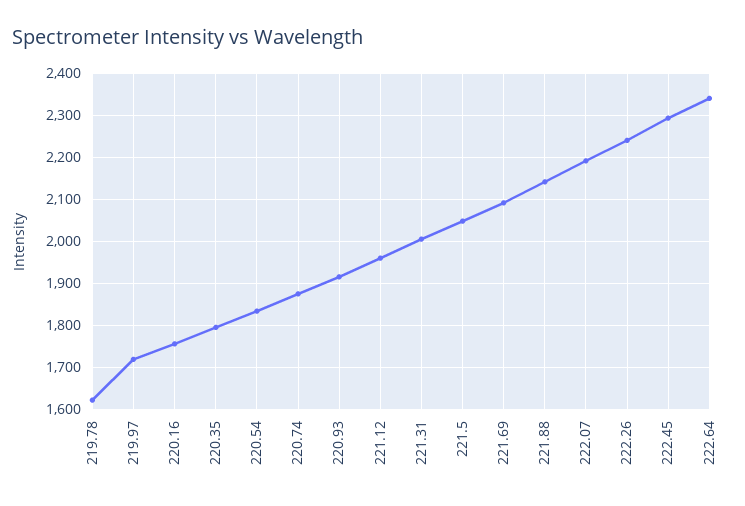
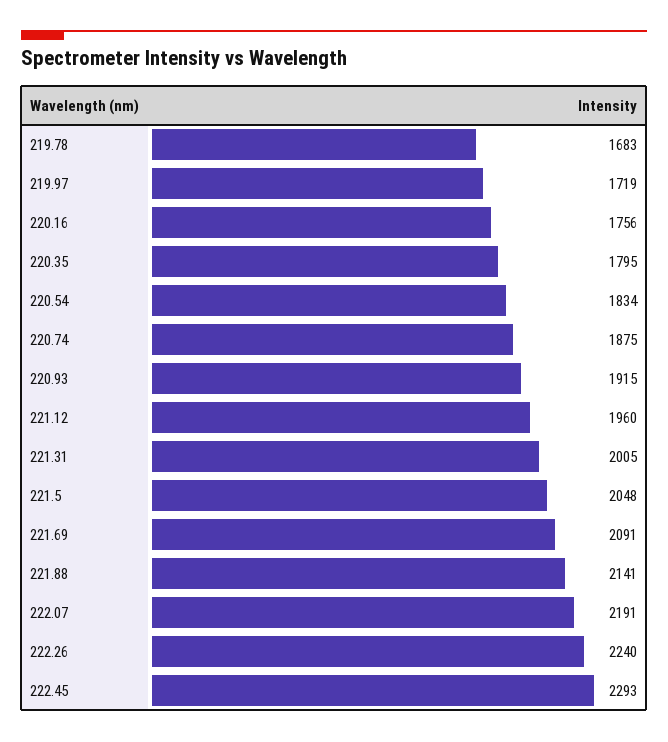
219.78: 1620 -> 1683
222.64: 2340 -> none

